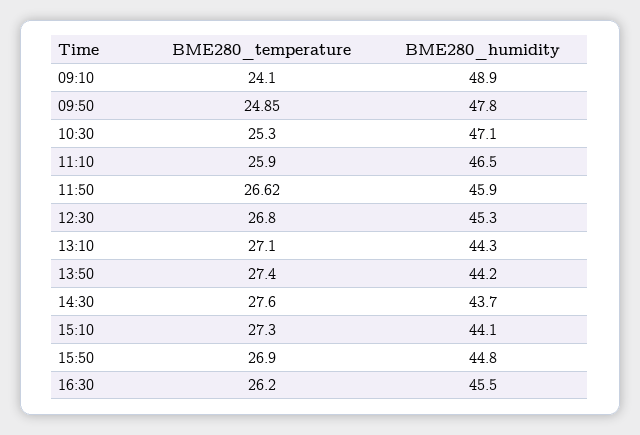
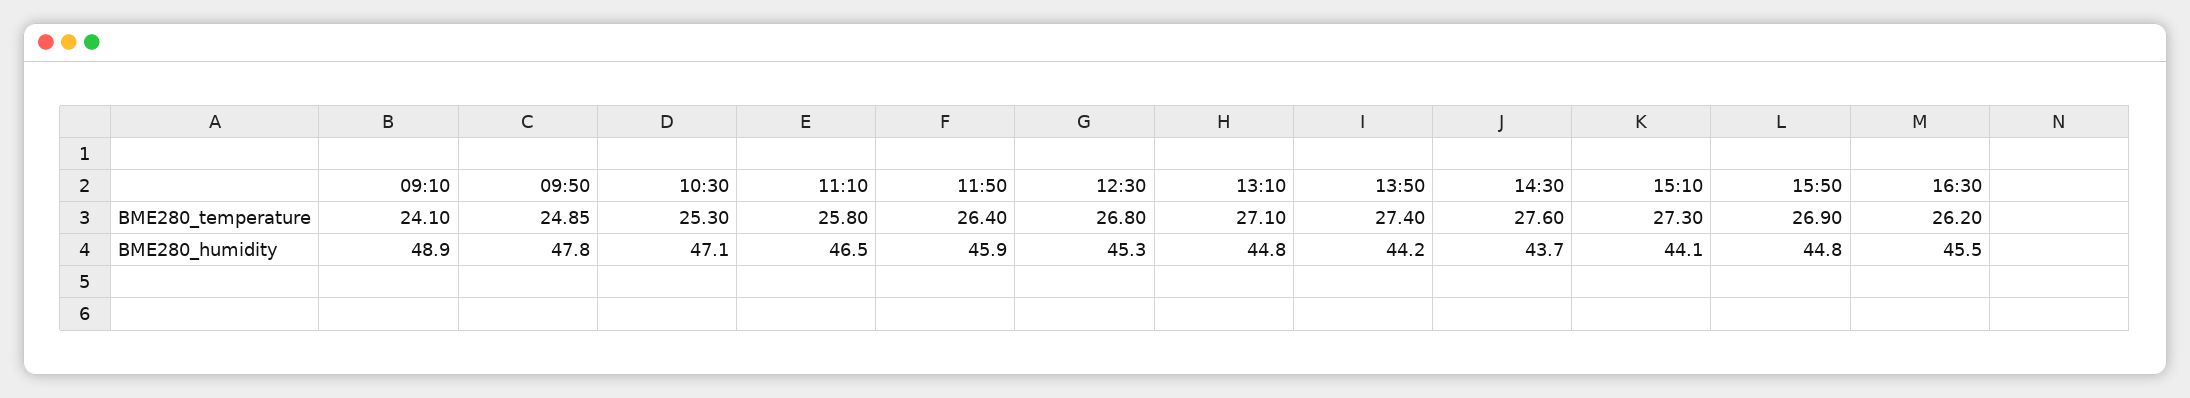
BME280_temperature, 11:10: 25.9 -> 25.8
BME280_temperature, 11:50: 26.62 -> 26.4
BME280_humidity, 13:10: 44.3 -> 44.8

